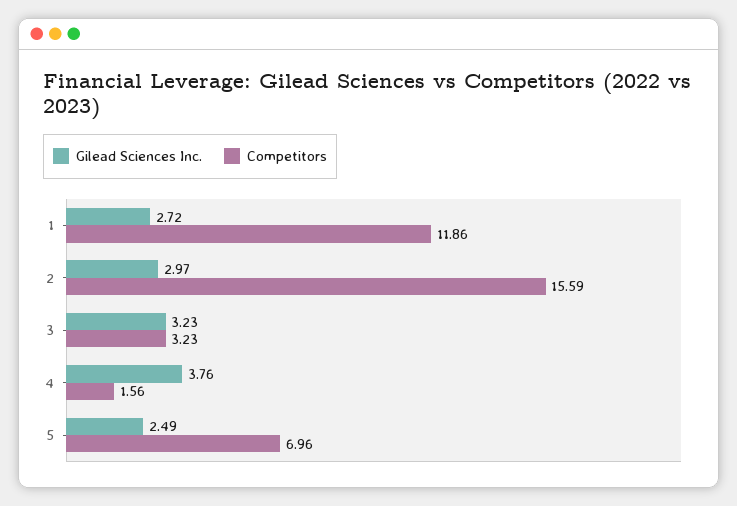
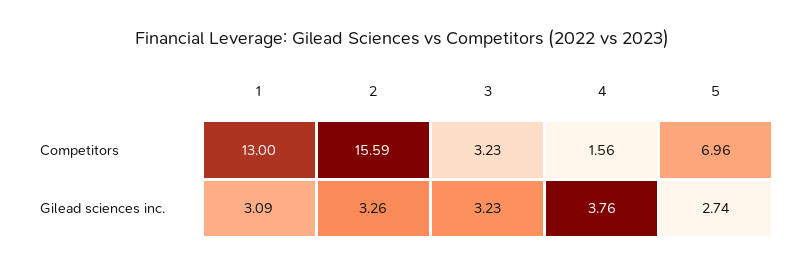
Gilead Sciences Inc., 1: 2.72 -> 3.09
Competitors, 1: 11.86 -> 13
Gilead Sciences Inc., 2: 2.97 -> 3.26
Gilead Sciences Inc., 5: 2.49 -> 2.74

